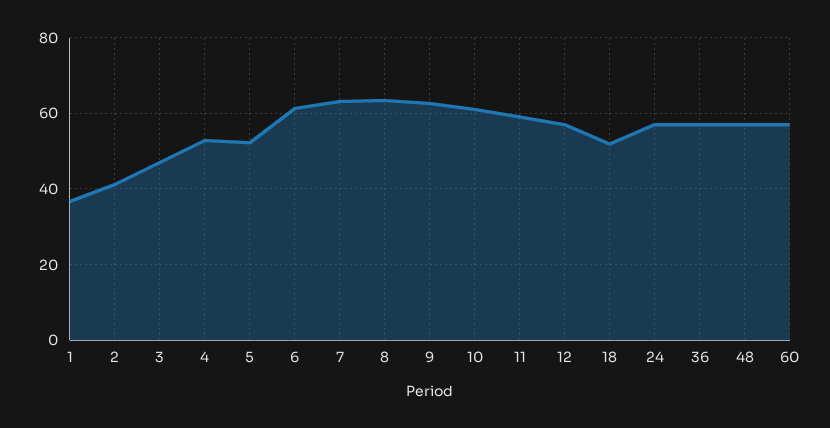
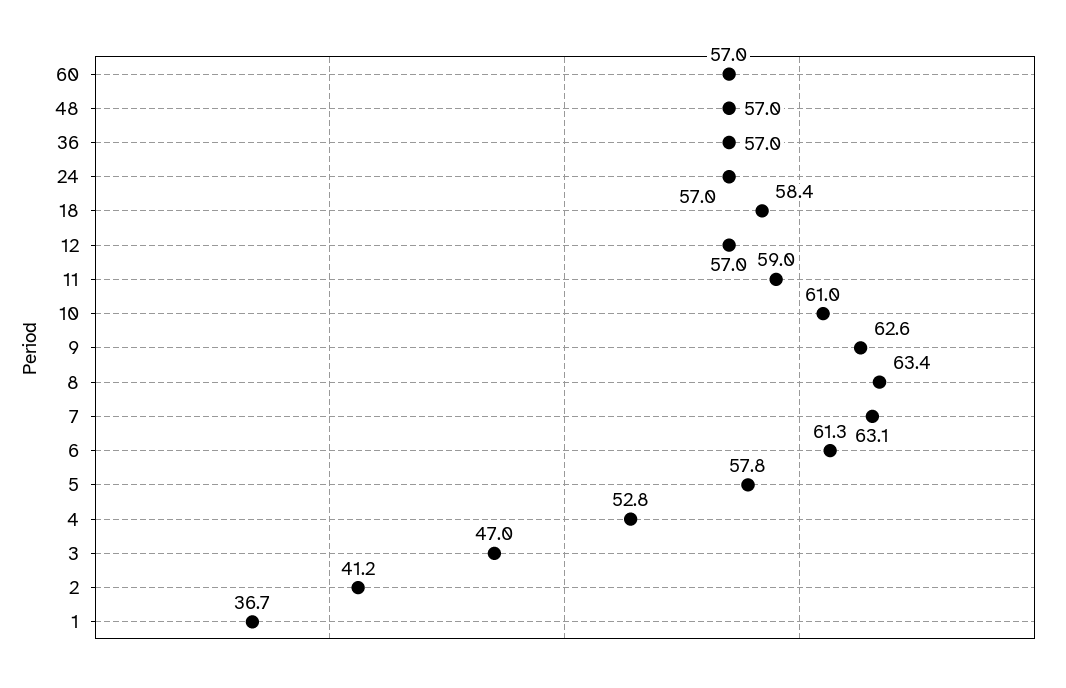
5: 52 -> 57.8
18: 52 -> 58.4

